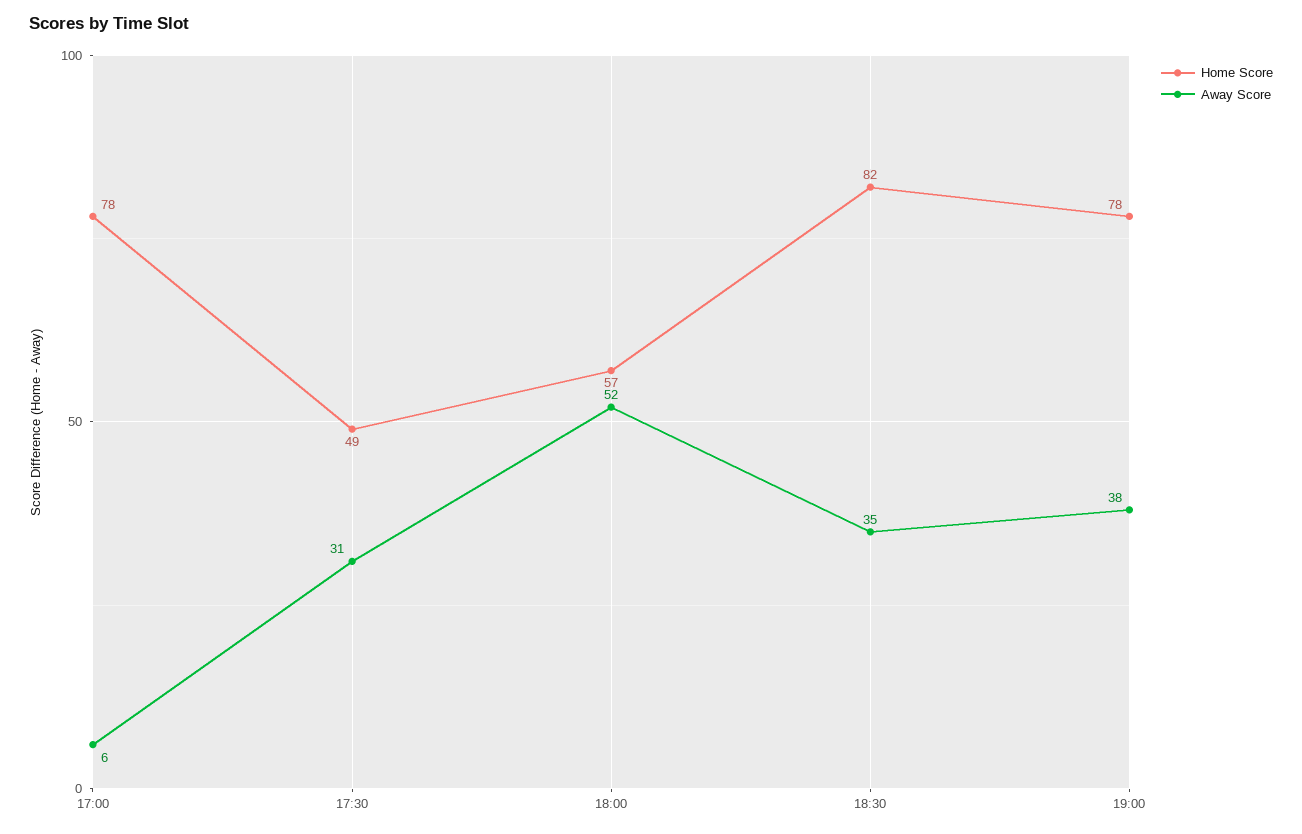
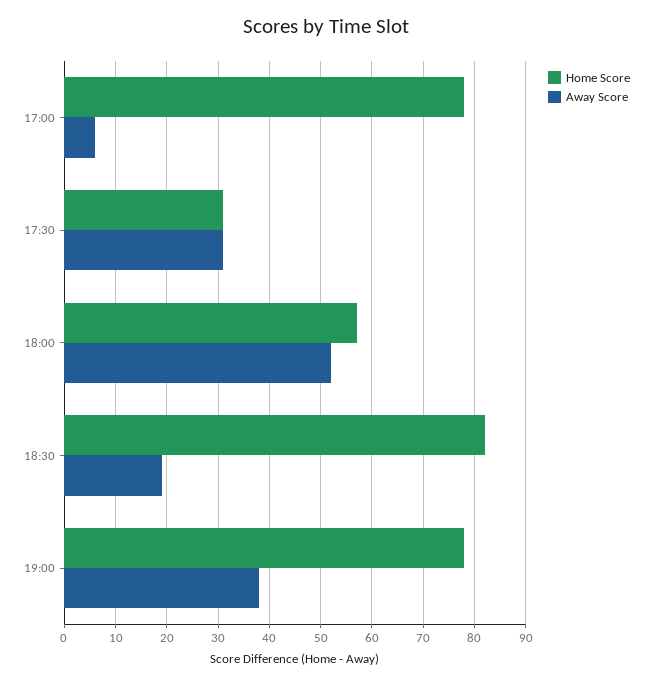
Home Score, 17:30: 49 -> 30
Away Score, 18:30: 35 -> 20

